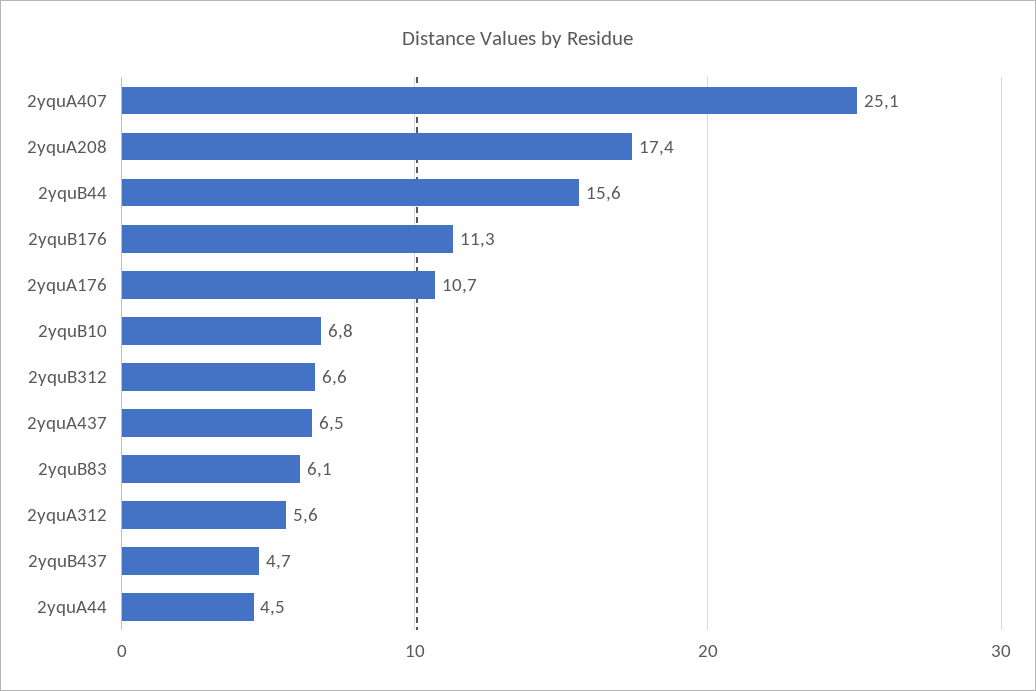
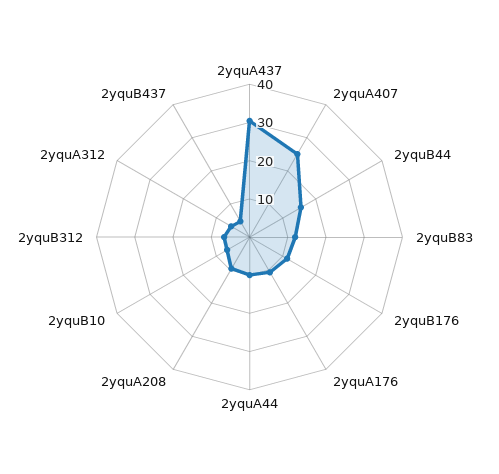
2yquA208: 17.4 -> 10
2yquA437: 6.5 -> 30
2yquB83: 6.1 -> 12.5
2yquA44: 4.5 -> 10

